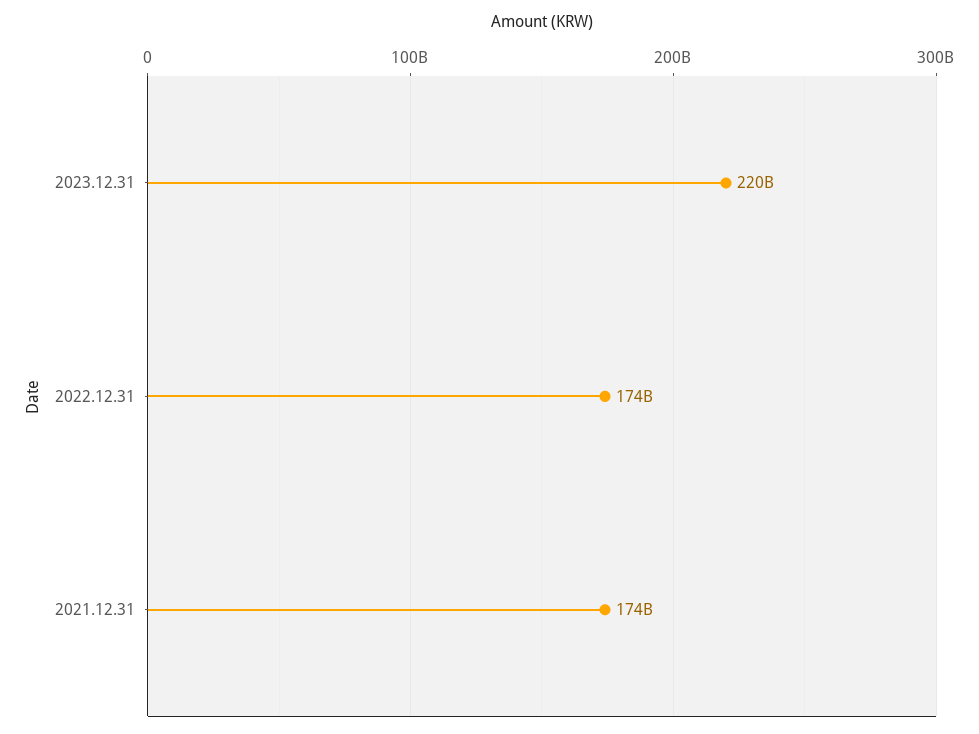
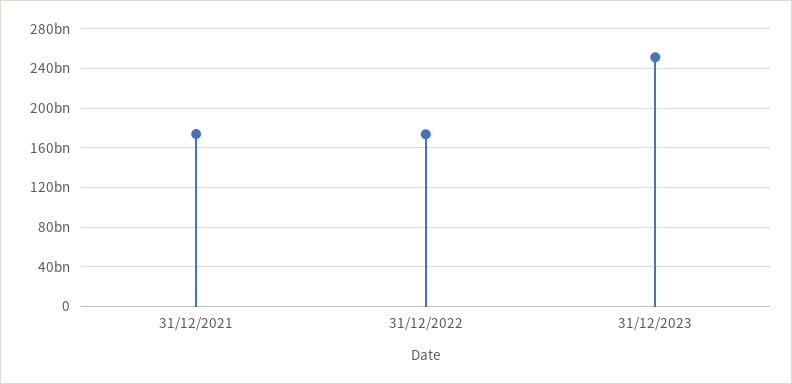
2023.12.31: 220000000000 -> 250000000000

